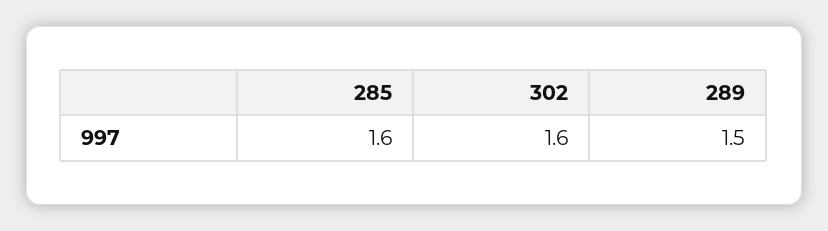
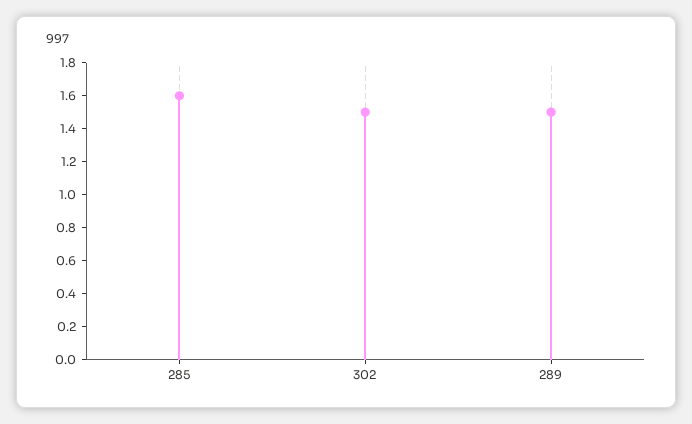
302: 1.6 -> 1.5

